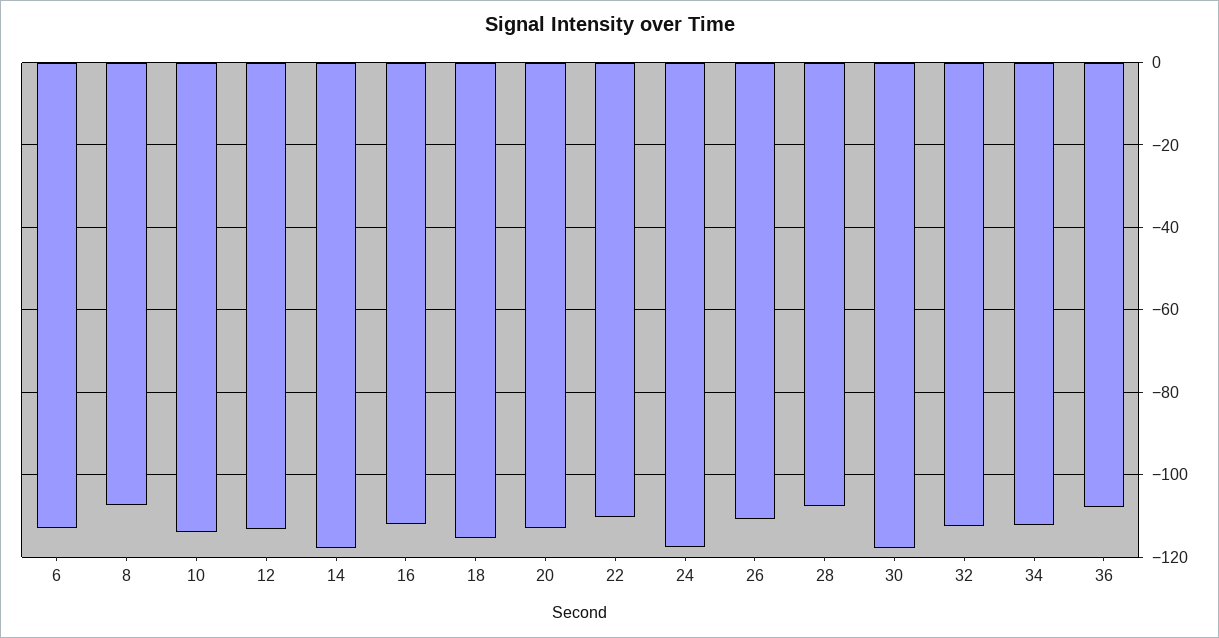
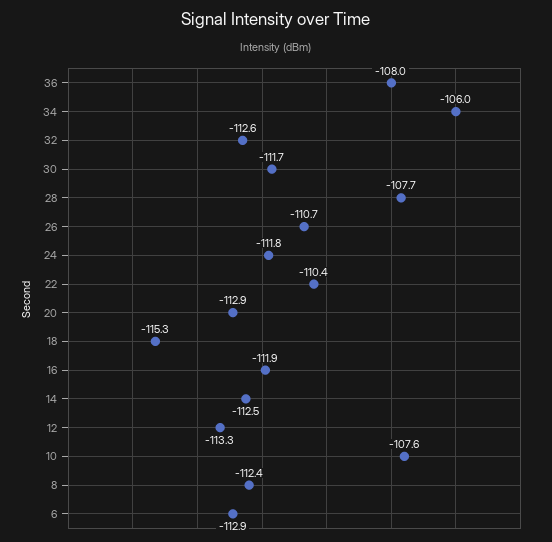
8: -108 -> -112.4
10: -114 -> -107.6
14: -118 -> -112.5
24: -118 -> -111.8
30: -118 -> -111.7
34: -112 -> -106

